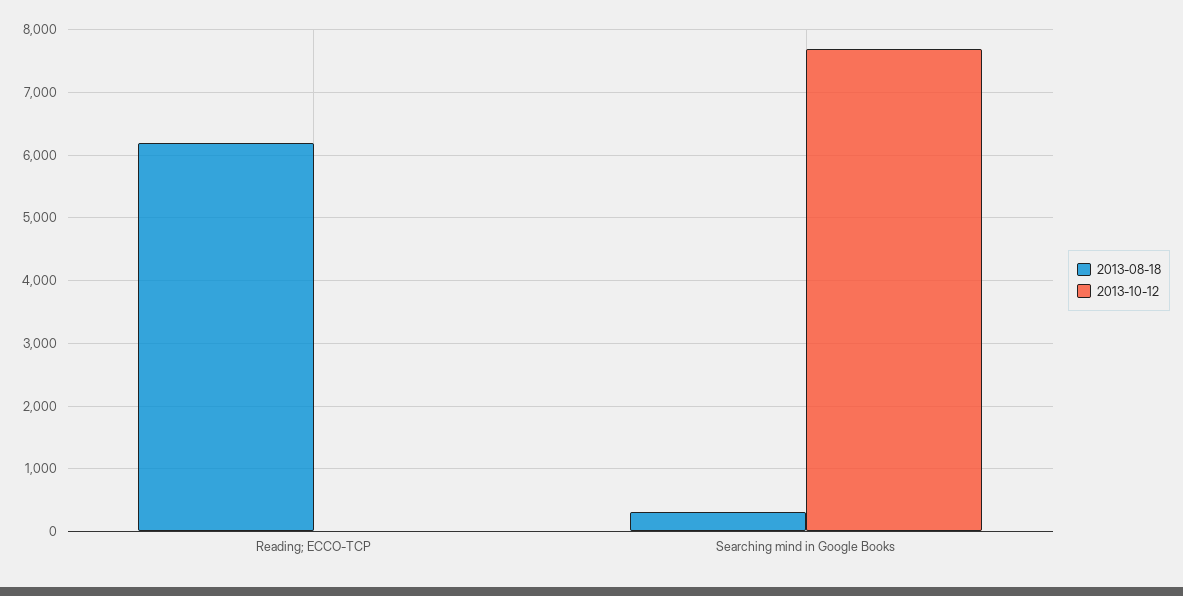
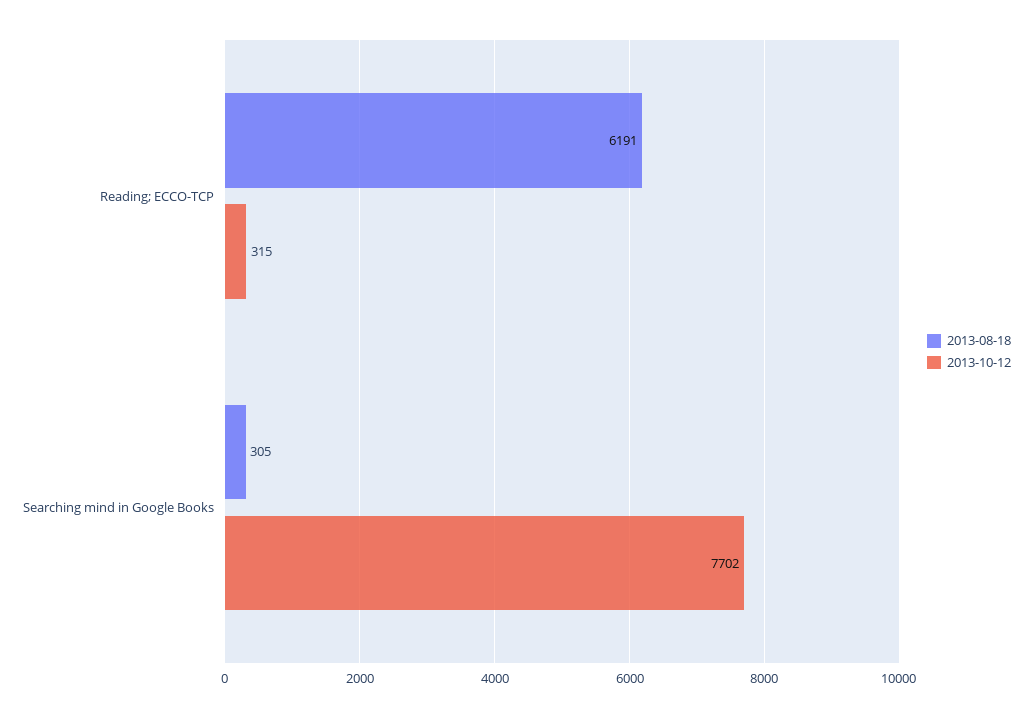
2013-10-12, Reading; ECCO-TCP: 0 -> 315

